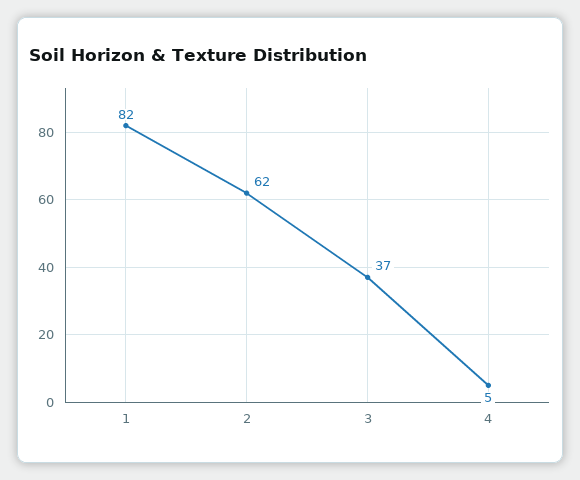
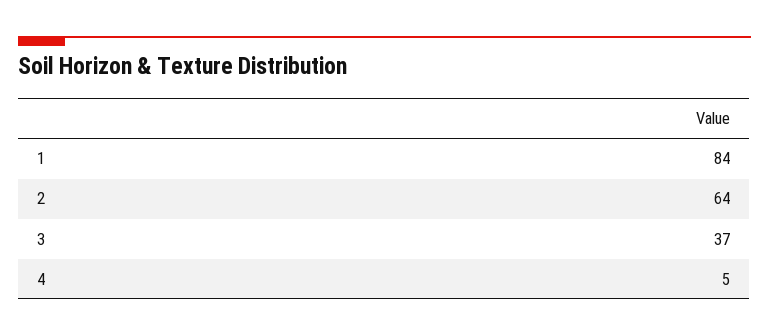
1: 82 -> 84
2: 62 -> 64

